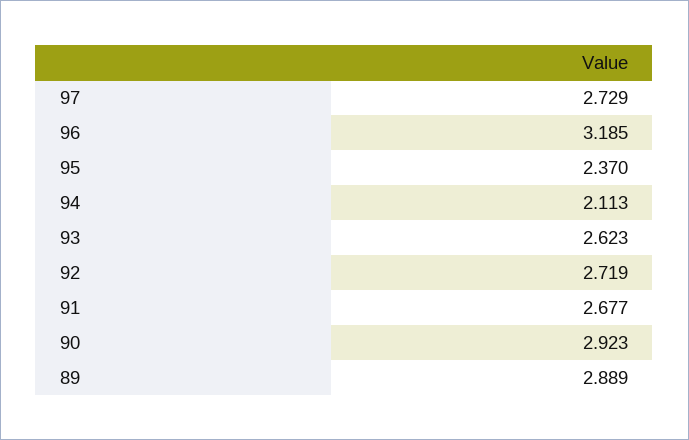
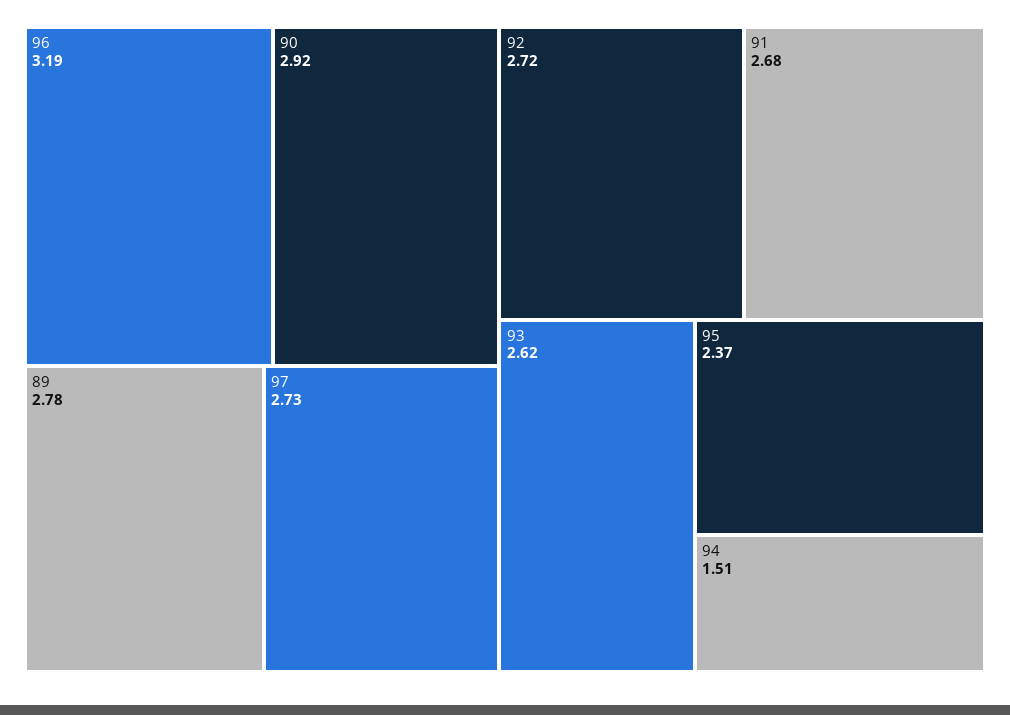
94: 2.113 -> 1.51
89: 2.889 -> 2.78

